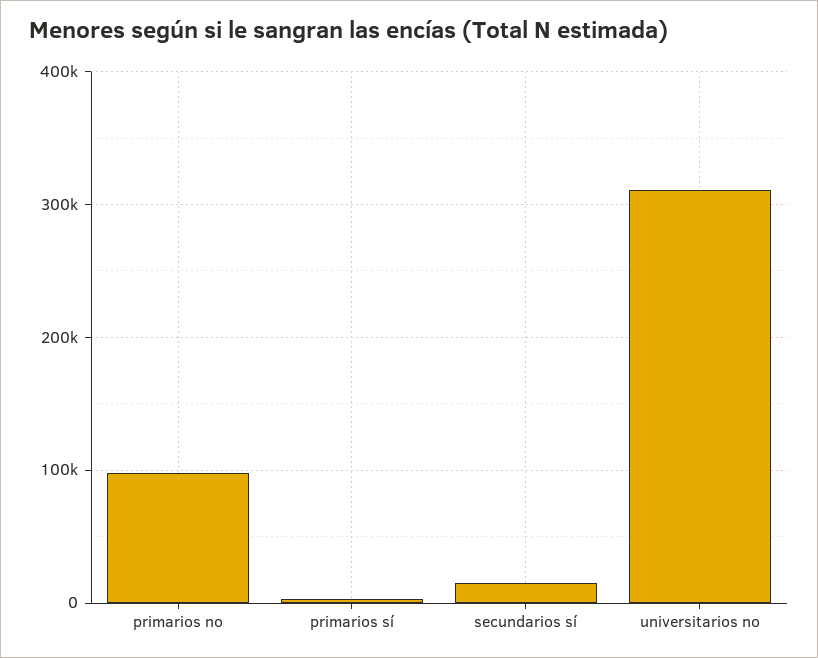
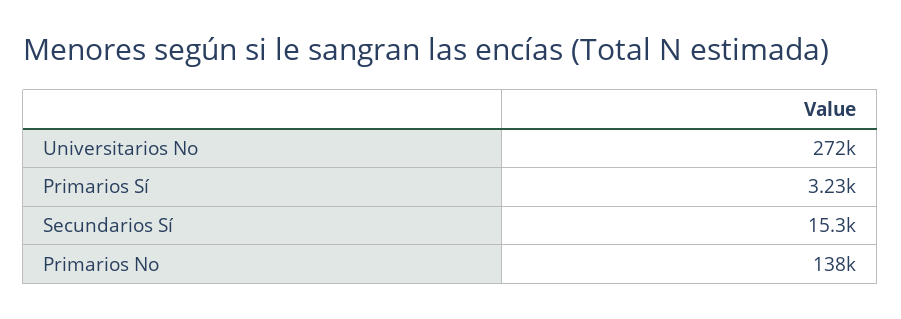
primarios no: 100000 -> 138000
universitarios no: 310000 -> 272000

